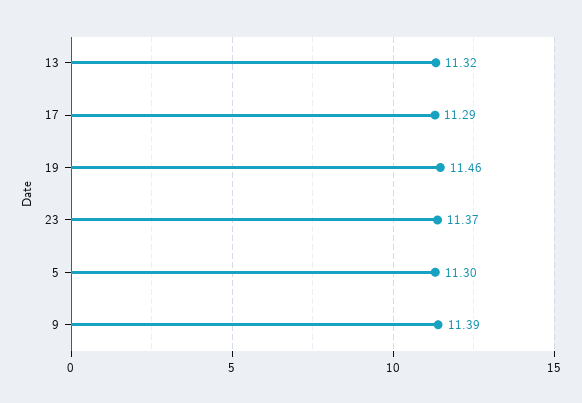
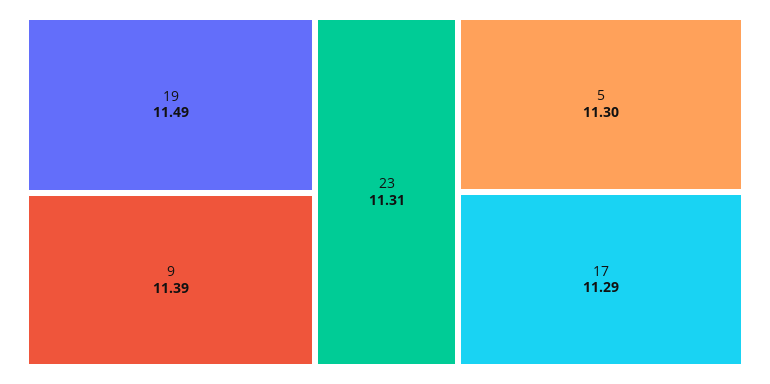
13: 11.32 -> none
19: 11.46 -> 11.49
23: 11.37 -> 11.31

